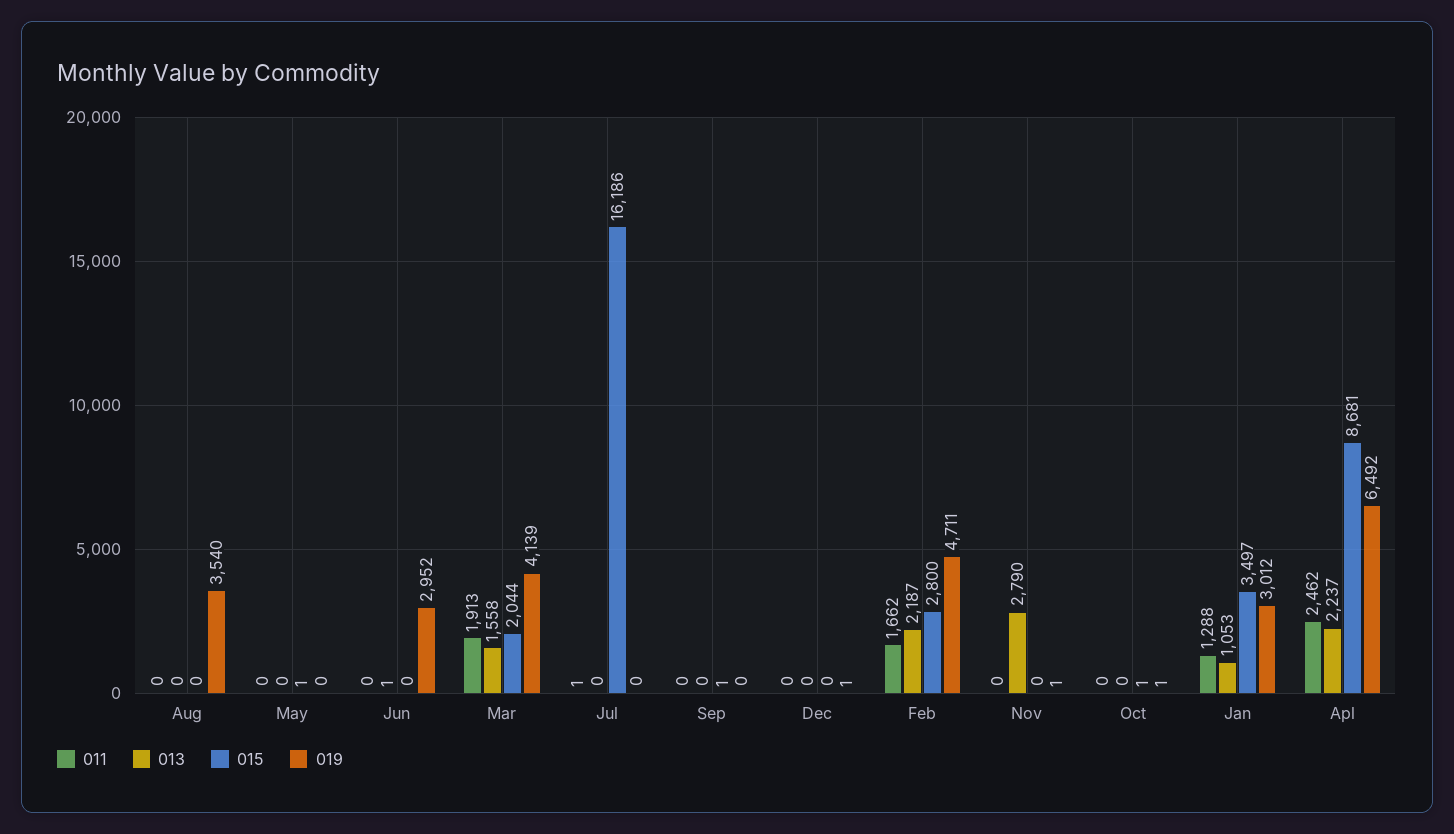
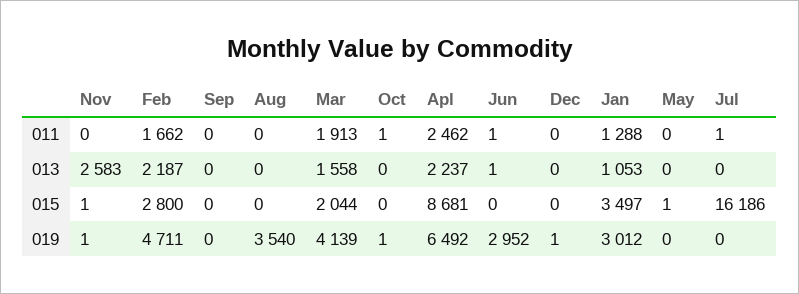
011, Jun: 0 -> 1
015, Sep: 1 -> 0
013, Nov: 2790 -> 2583
015, Nov: 0 -> 1
011, Oct: 0 -> 1
015, Oct: 1 -> 0

